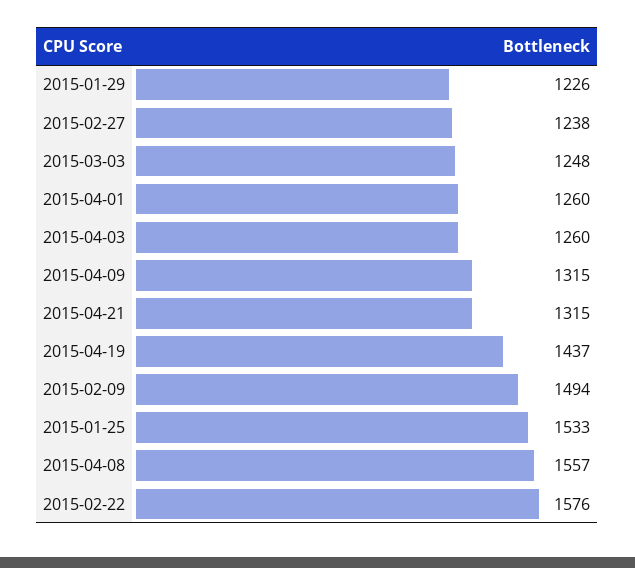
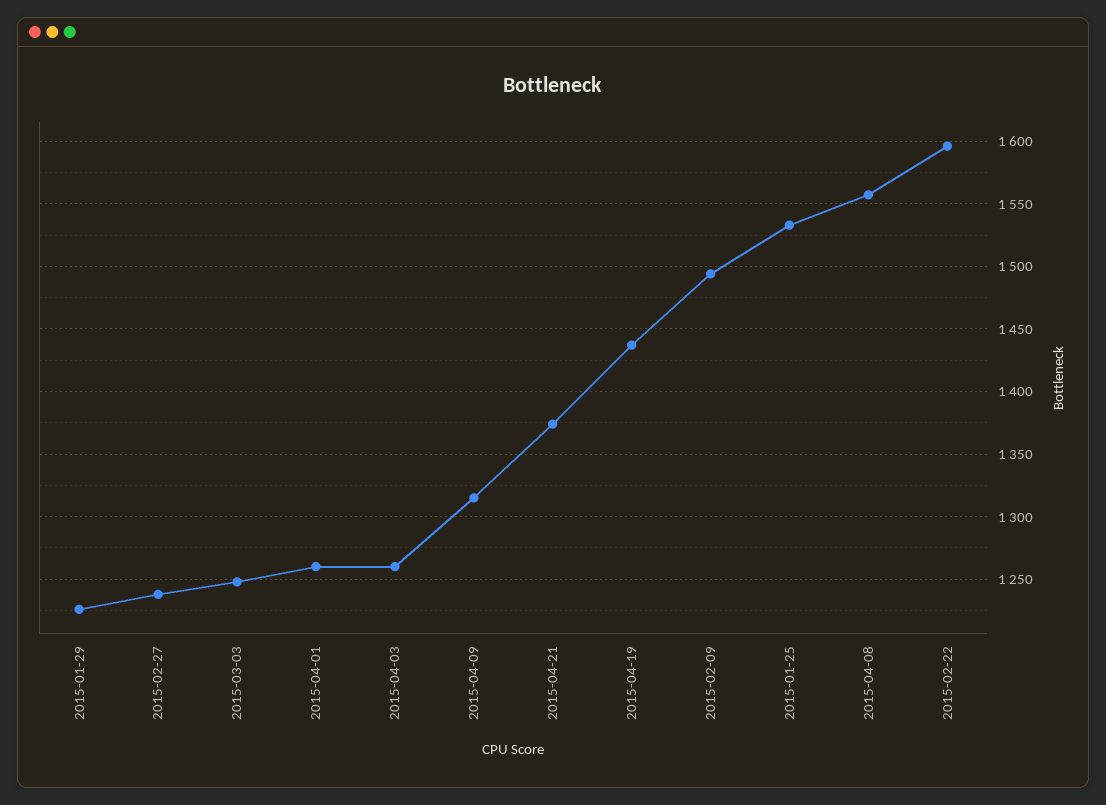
2015-04-21: 1315 -> 1375
2015-02-22: 1576 -> 1595

